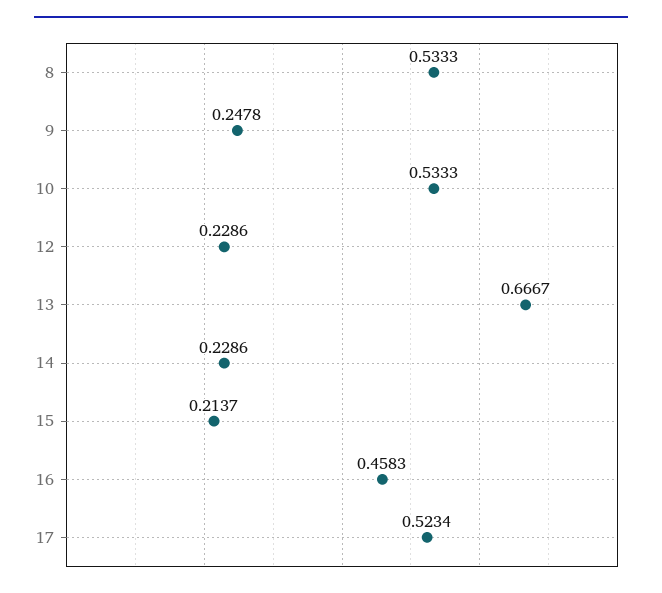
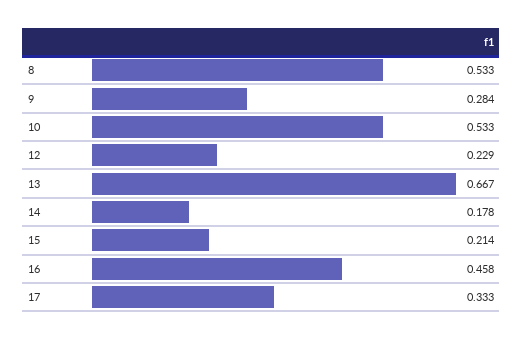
9: 0.2478 -> 0.284
14: 0.2286 -> 0.178
17: 0.5234 -> 0.333

